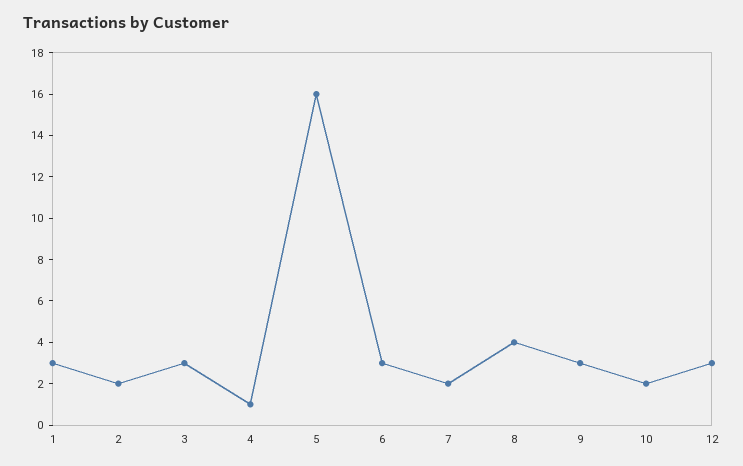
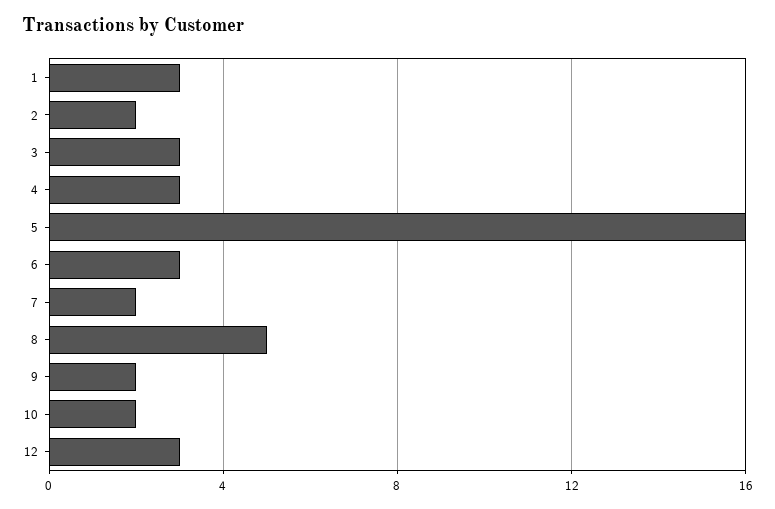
4: 1 -> 3
8: 4 -> 5
9: 3 -> 2

